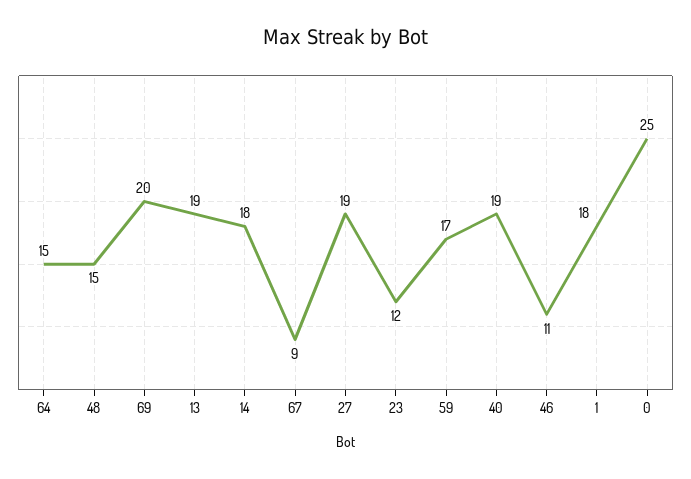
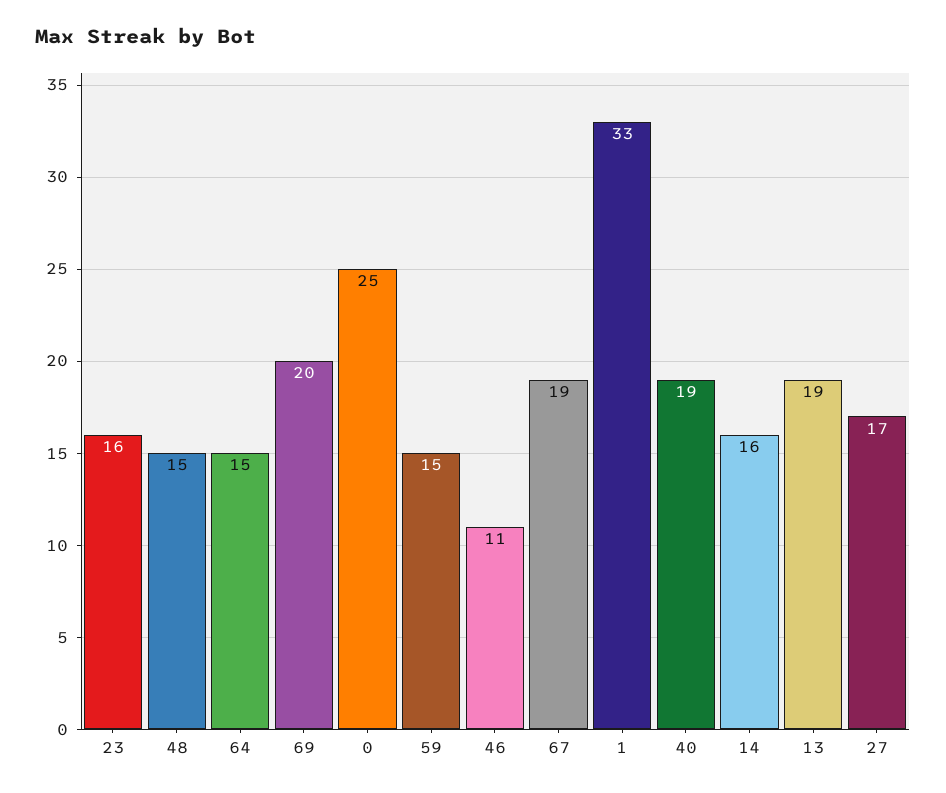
14: 18 -> 16
67: 9 -> 19
27: 19 -> 17
23: 12 -> 16
59: 17 -> 15
1: 18 -> 33

